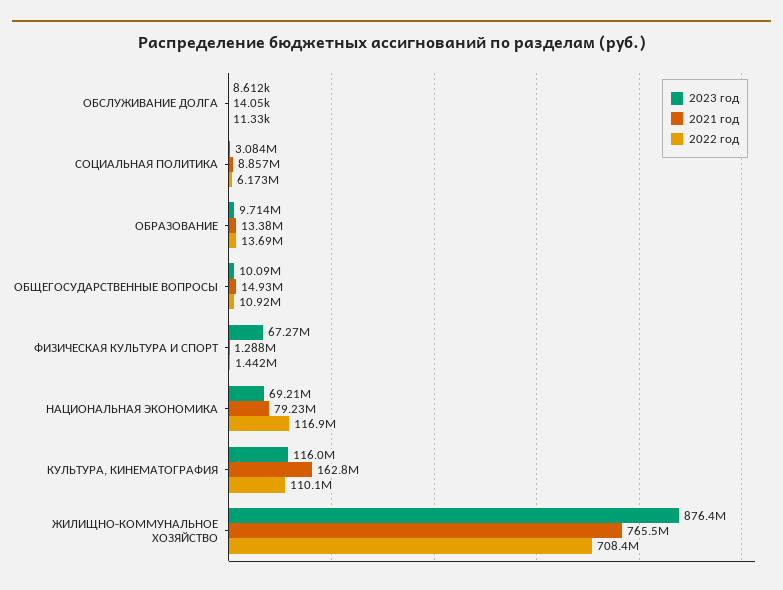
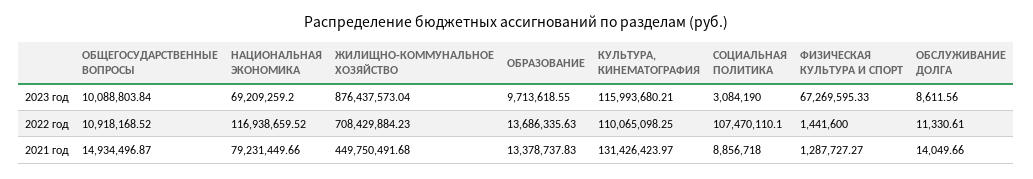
2022 год, СОЦИАЛЬНАЯ ПОЛИТИКА: 6173000 -> 107470110.1
2021 год, КУЛЬТУРА, КИНЕМАТОГРАФИЯ: 162800000 -> 131426423.97
2021 год, ЖИЛИЩНО-КОММУНАЛЬНОЕ ХОЗЯЙСТВО: 765500000 -> 449750491.68

